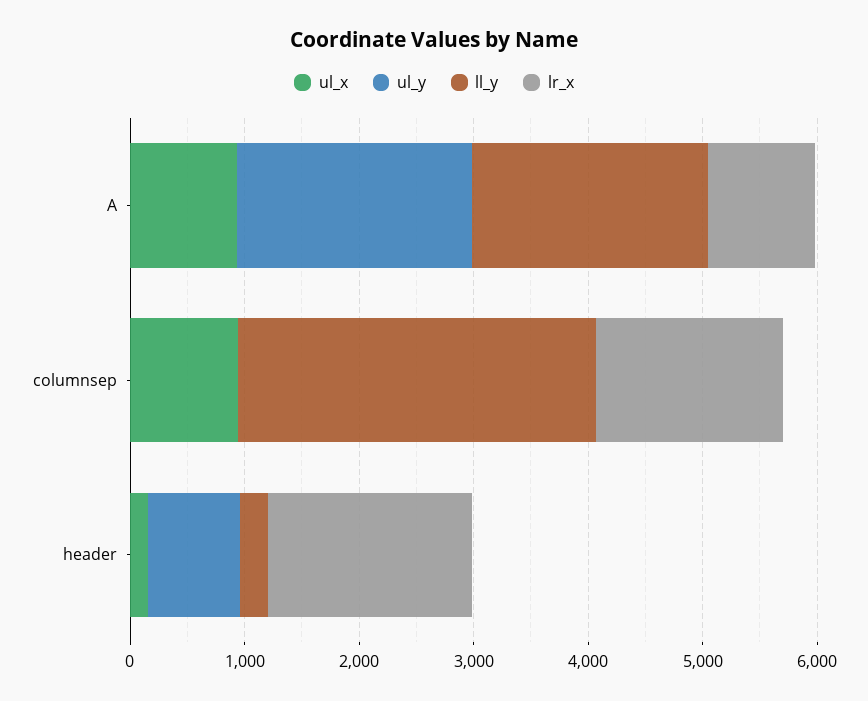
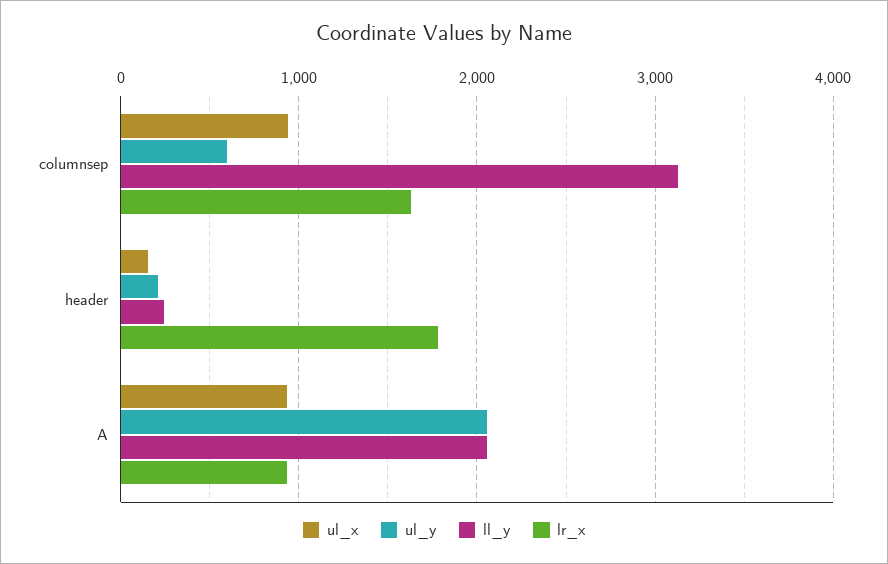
ul_y, columnsep: 0 -> 600
ul_y, header: 800 -> 200

